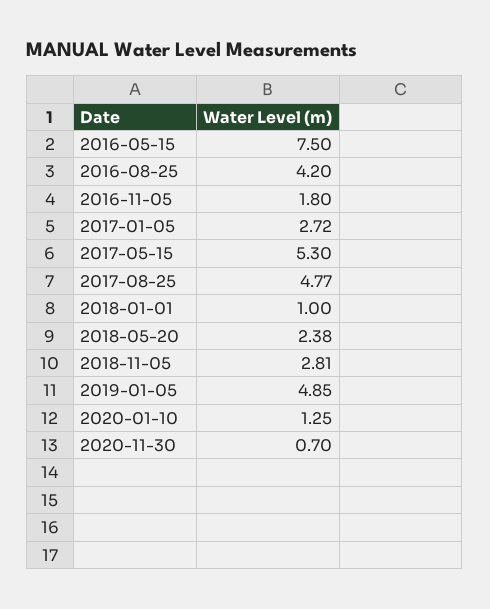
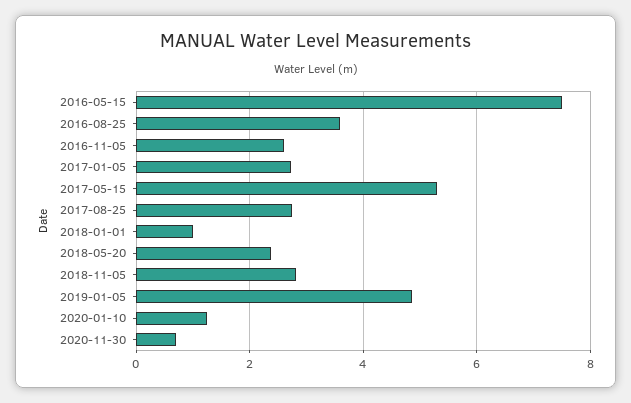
2016-08-25: 4.2 -> 3.6
2016-11-05: 1.8 -> 2.6
2017-08-25: 4.77 -> 2.8

